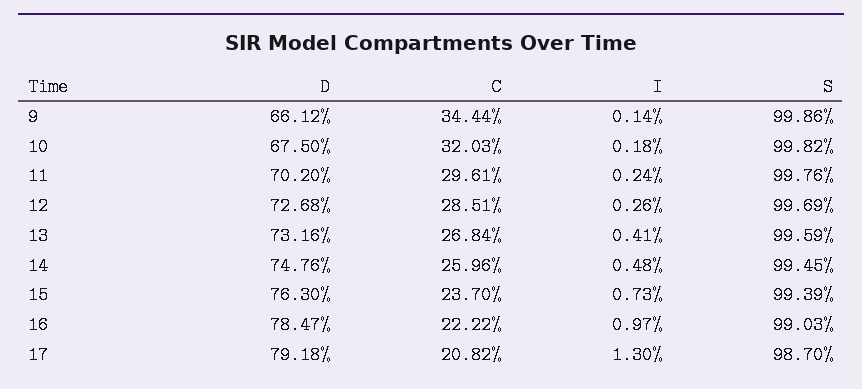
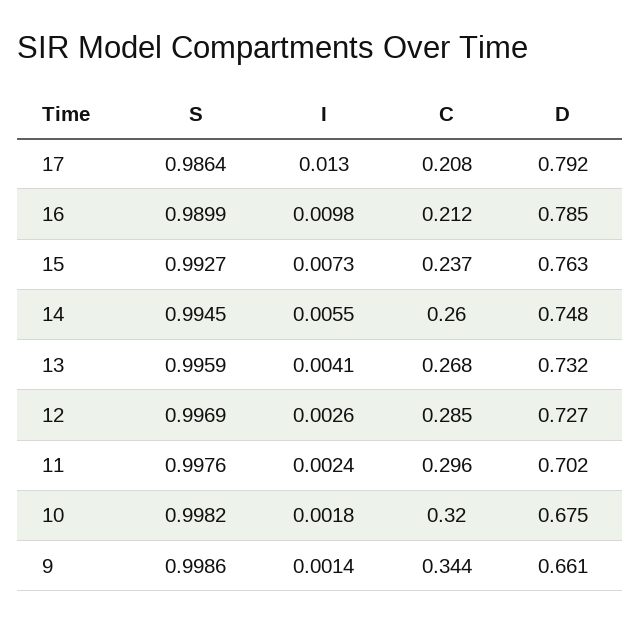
I, 14: 0.0048 -> 0.0055
S, 15: 0.9939 -> 0.9927
C, 16: 0.2222 -> 0.212
I, 16: 0.0097 -> 0.0098
S, 16: 0.9903 -> 0.9899
S, 17: 0.987 -> 0.9864

